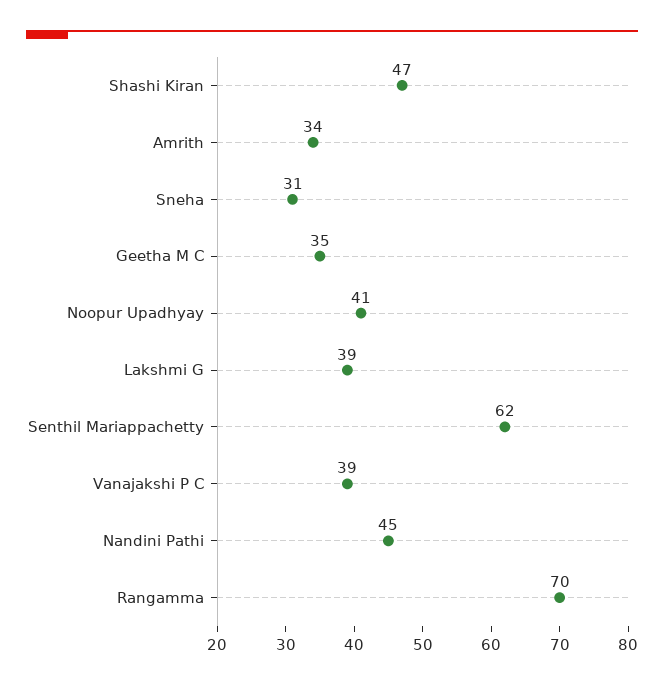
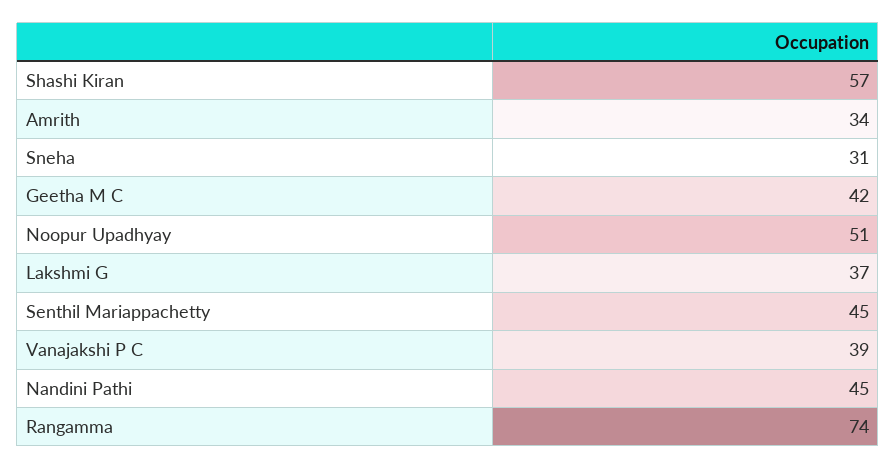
Shashi Kiran: 47 -> 57
Geetha M C: 35 -> 42
Noopur Upadhyay: 41 -> 51
Lakshmi G: 39 -> 37
Senthil Mariappachetty: 62 -> 45
Rangamma: 70 -> 74

